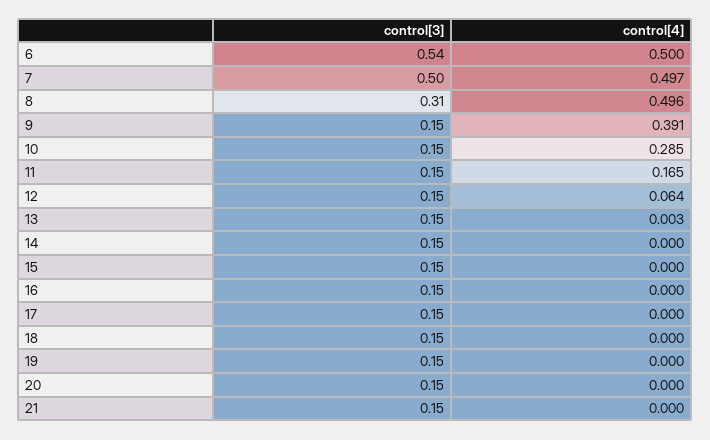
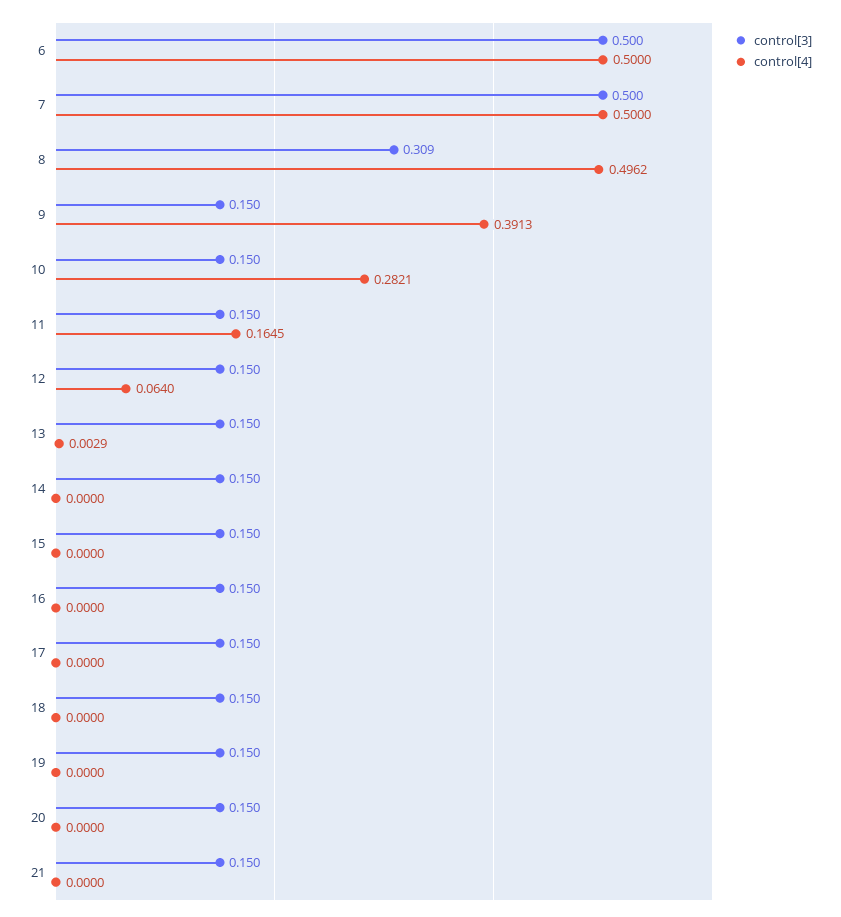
control[3], 6: 0.54 -> 0.5
control[4], 7: 0.497 -> 0.5
control[4], 10: 0.285 -> 0.2821

